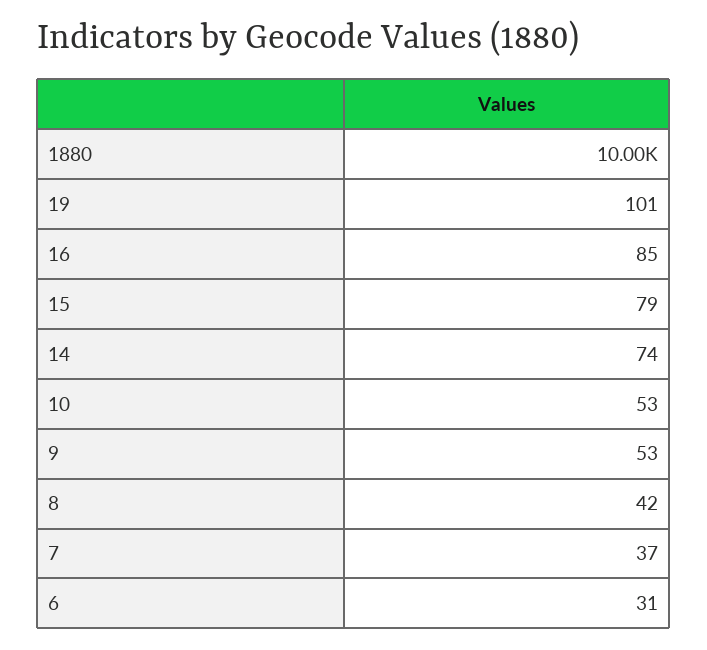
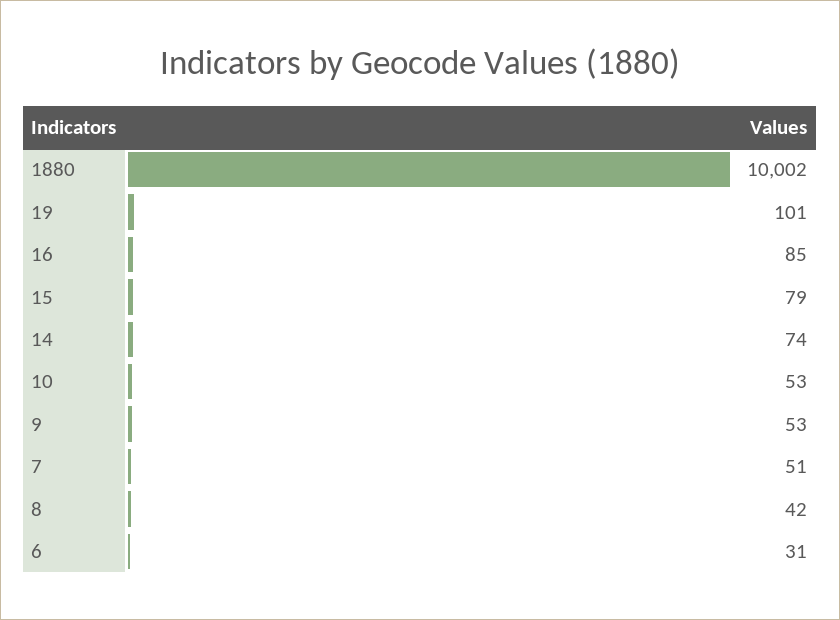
7: 37 -> 51

